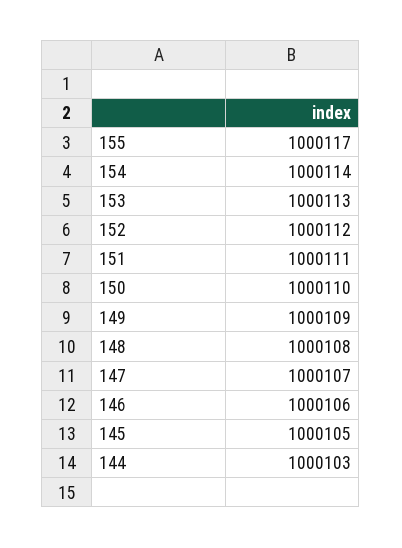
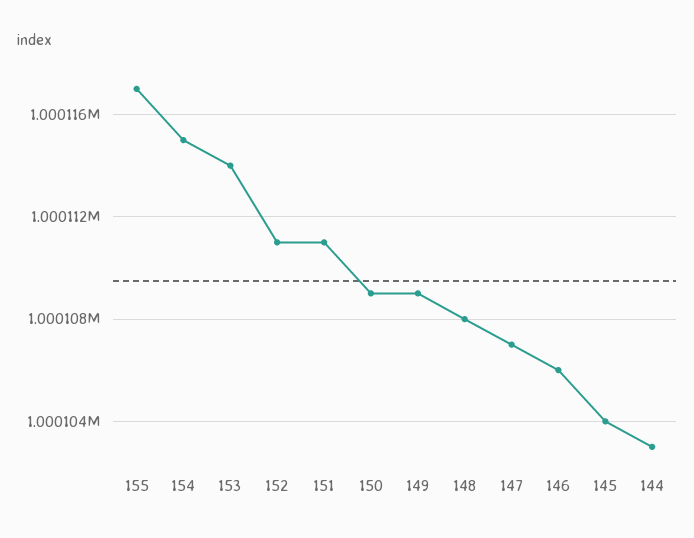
154: 1000114 -> 1000115
153: 1000113 -> 1000114
152: 1000112 -> 1000111
150: 1000110 -> 1000109
145: 1000105 -> 1000104

